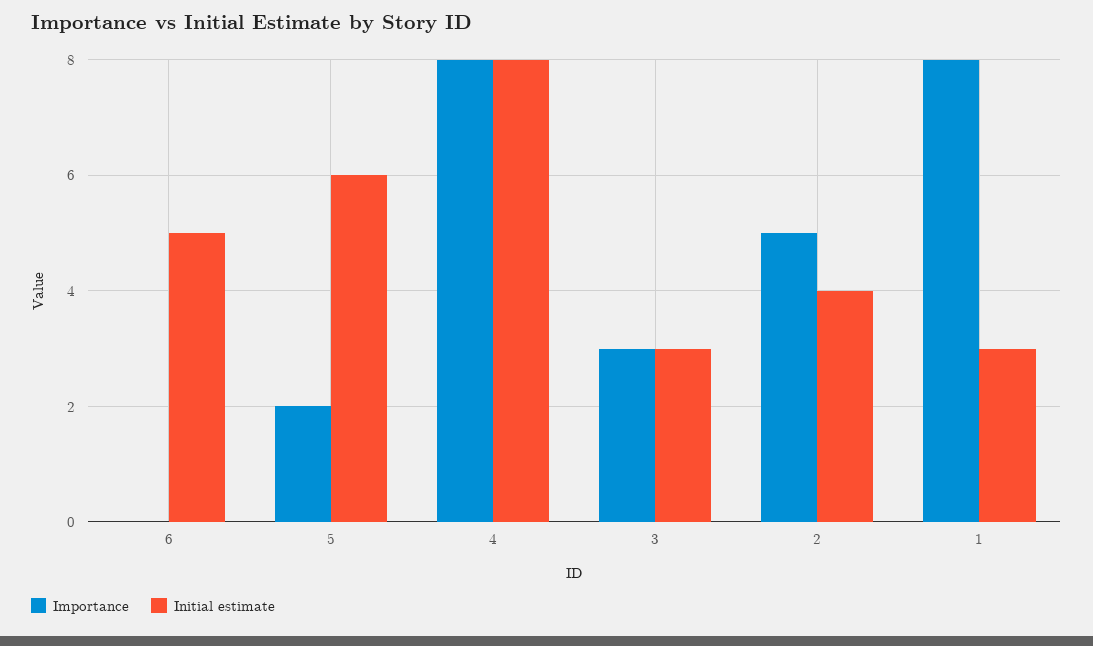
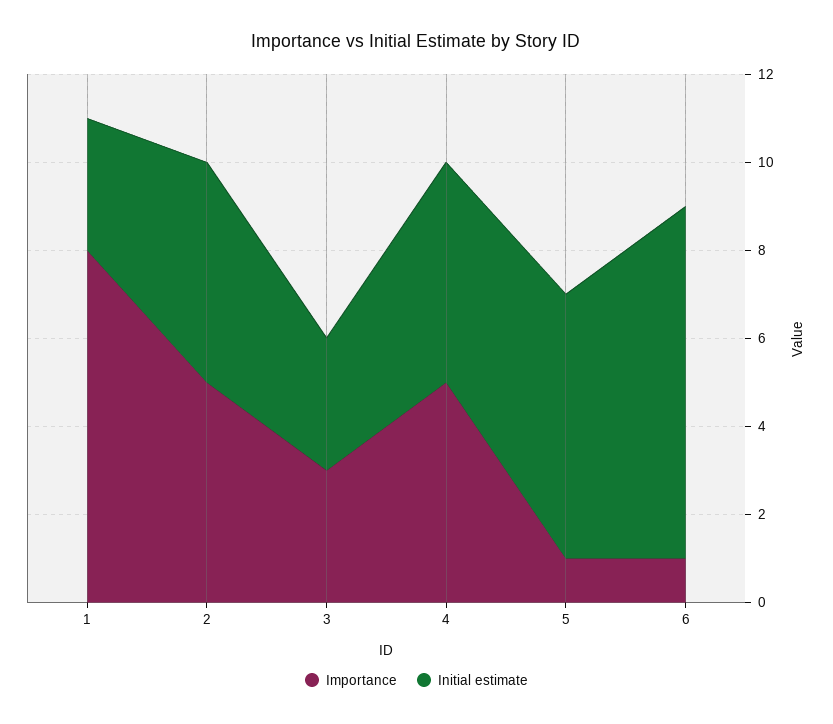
Importance, 6: 0 -> 1
Initial estimate, 6: 5 -> 8
Importance, 5: 2 -> 1
Importance, 4: 8 -> 5
Initial estimate, 4: 8 -> 5
Initial estimate, 2: 4 -> 5

